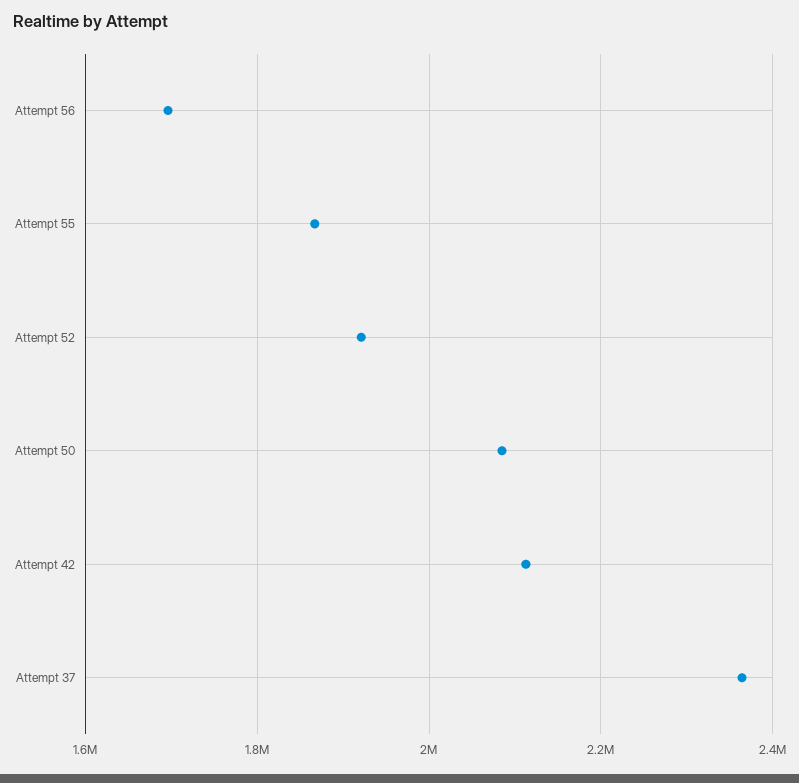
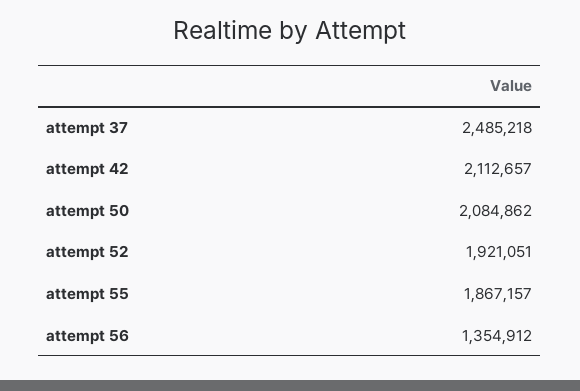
Attempt 56: 1700000 -> 1354912
Attempt 37: 2360000 -> 2485218

